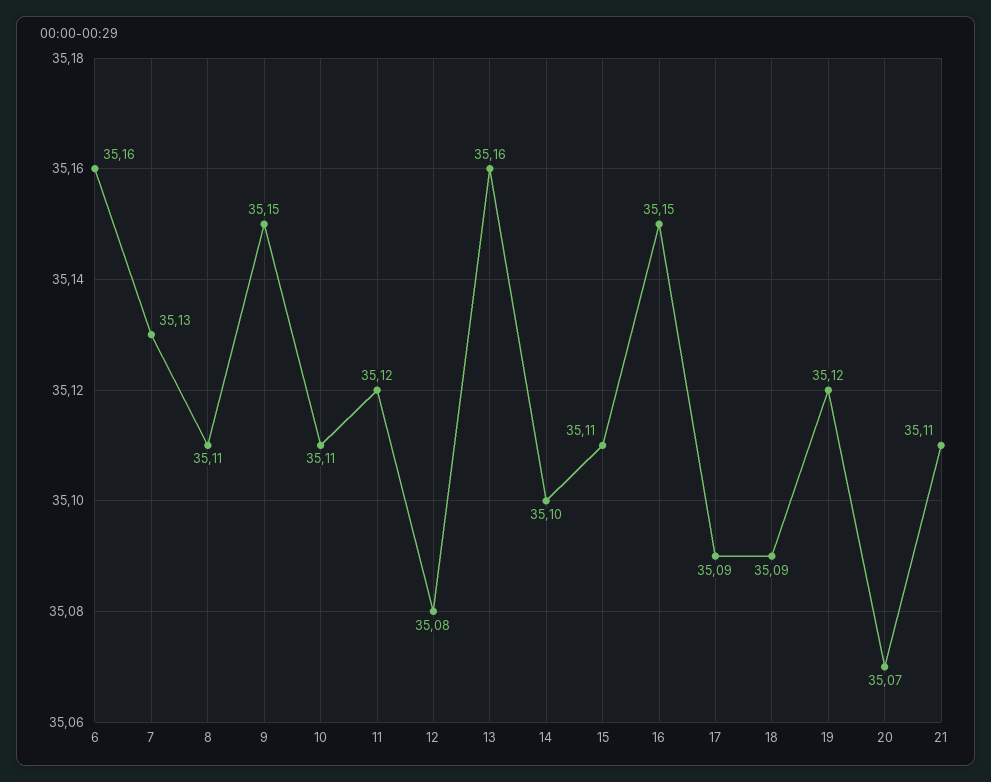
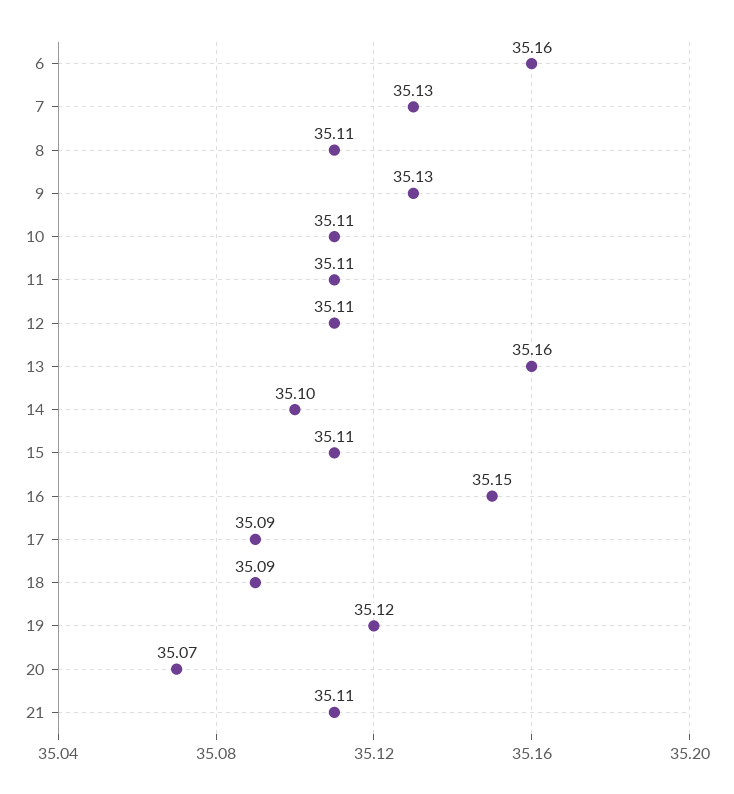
9: 35.15 -> 35.13
11: 35.12 -> 35.11
12: 35.08 -> 35.11

